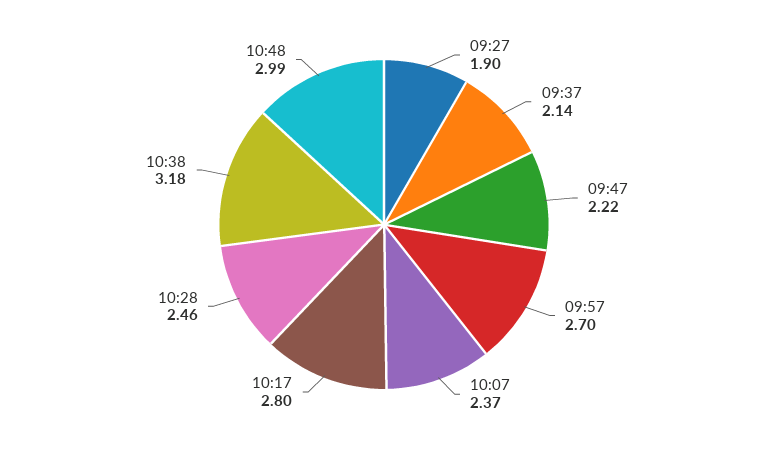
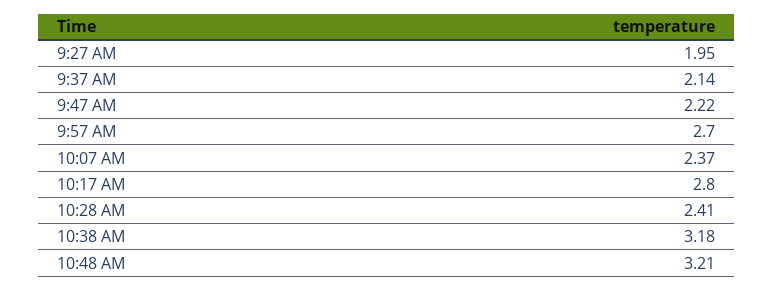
09:27: 1.9 -> 1.95
10:28: 2.46 -> 2.41
10:48: 2.99 -> 3.21

